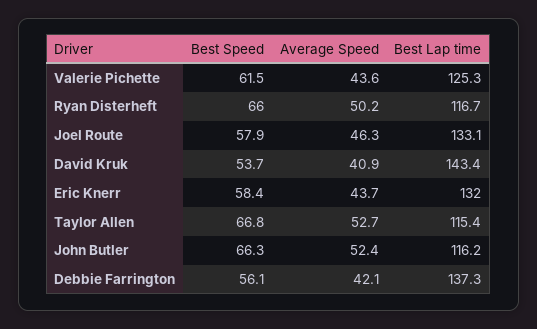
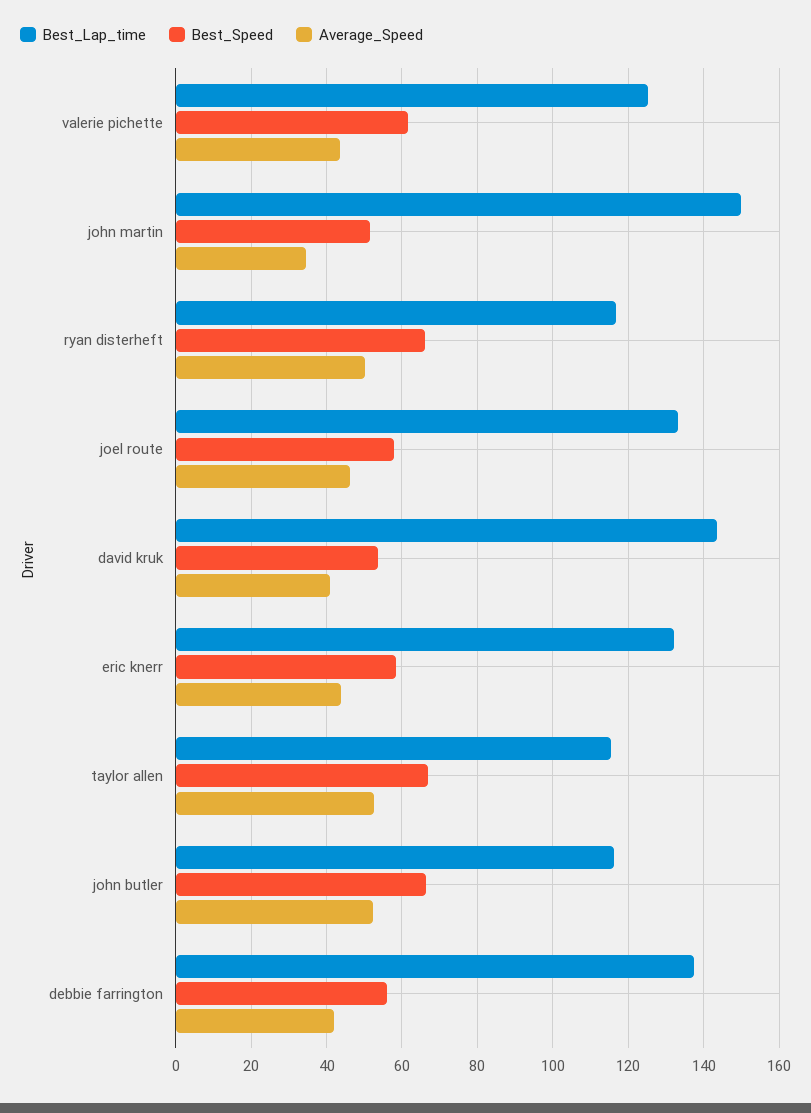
Best Lap time, john martin: none -> 150
Best Speed, john martin: none -> 52
Average Speed, john martin: none -> 34

